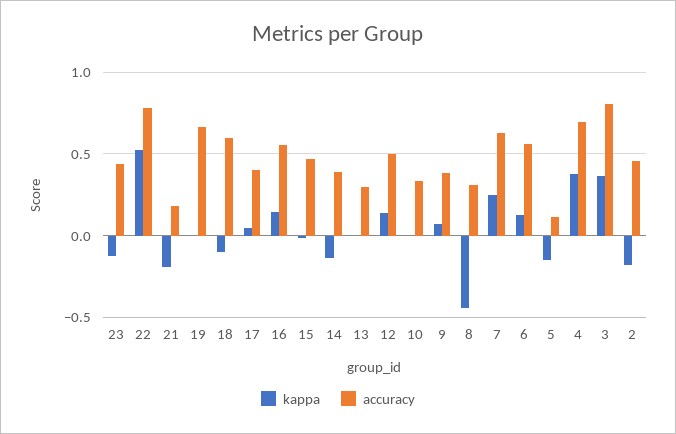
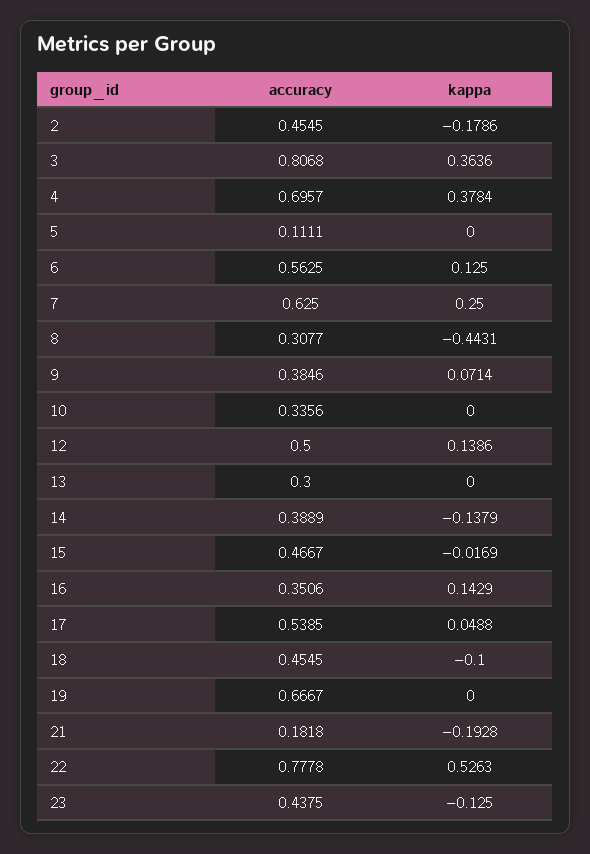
accuracy, 18: 0.6 -> 0.4545
accuracy, 17: 0.4 -> 0.5385
accuracy, 16: 0.55 -> 0.3506
kappa, 5: -0.15 -> 0

